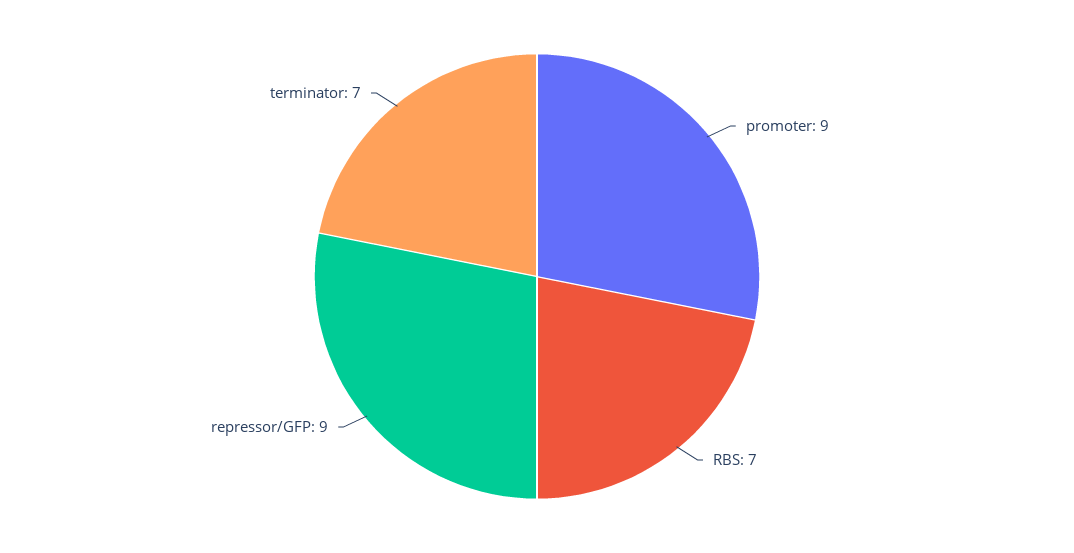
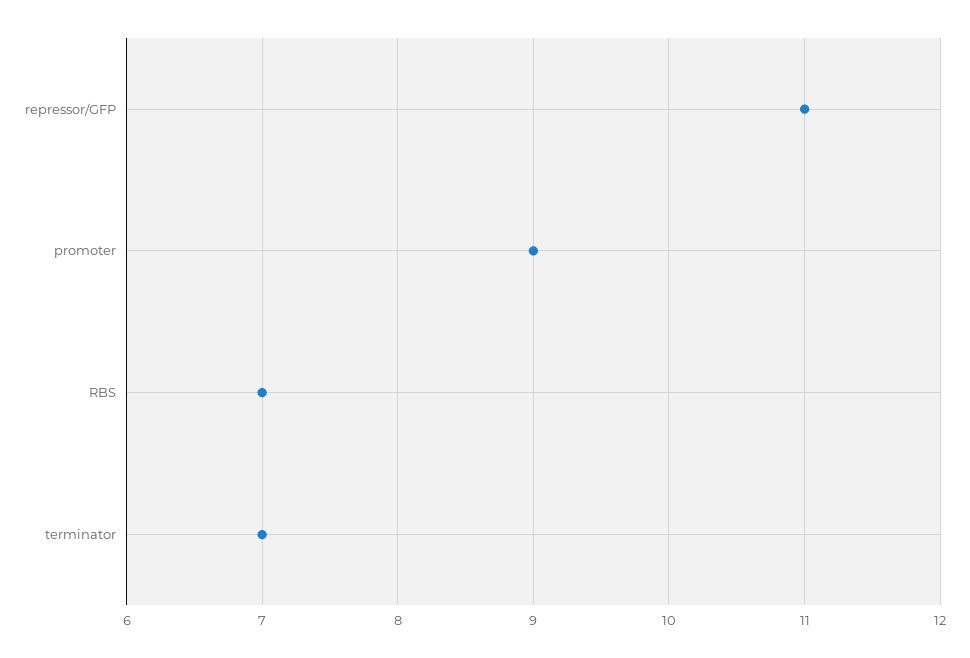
repressor/GFP: 9 -> 11

